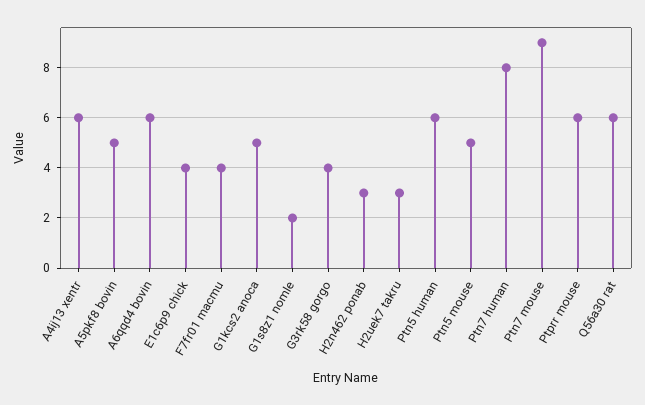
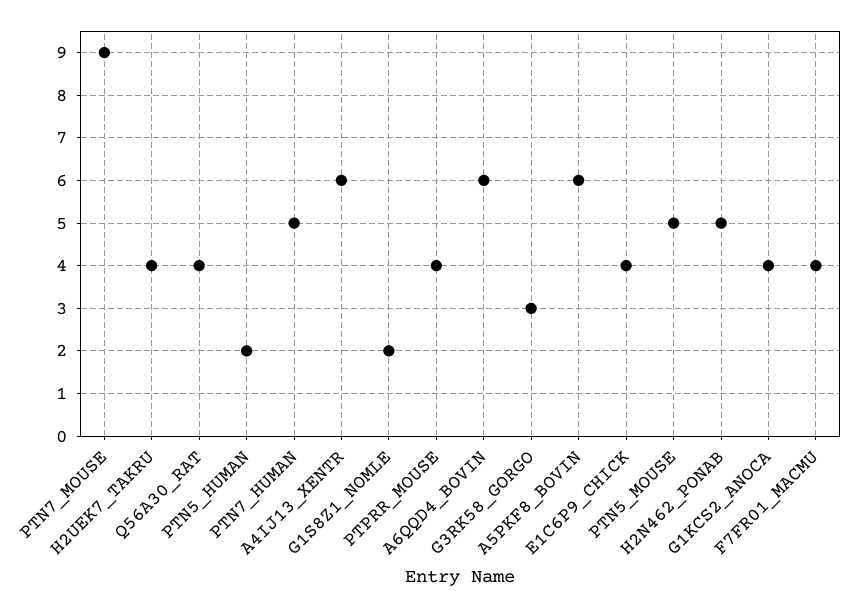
A5pkf8 bovin: 5 -> 6
G1kcs2 anoca: 5 -> 4
G3rk58 gorgo: 4 -> 3
H2n462 ponab: 3 -> 5
H2uek7 takru: 3 -> 4
Ptn5 human: 6 -> 2
Ptn7 human: 8 -> 5
Ptprr mouse: 6 -> 4
Q56a30 rat: 6 -> 4

